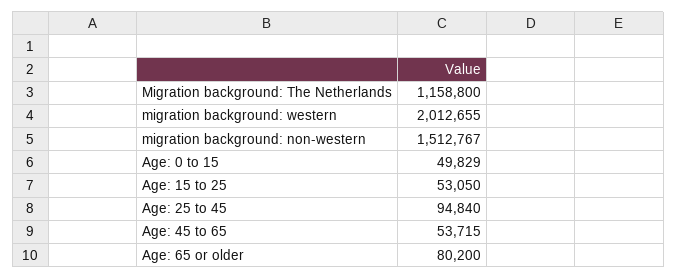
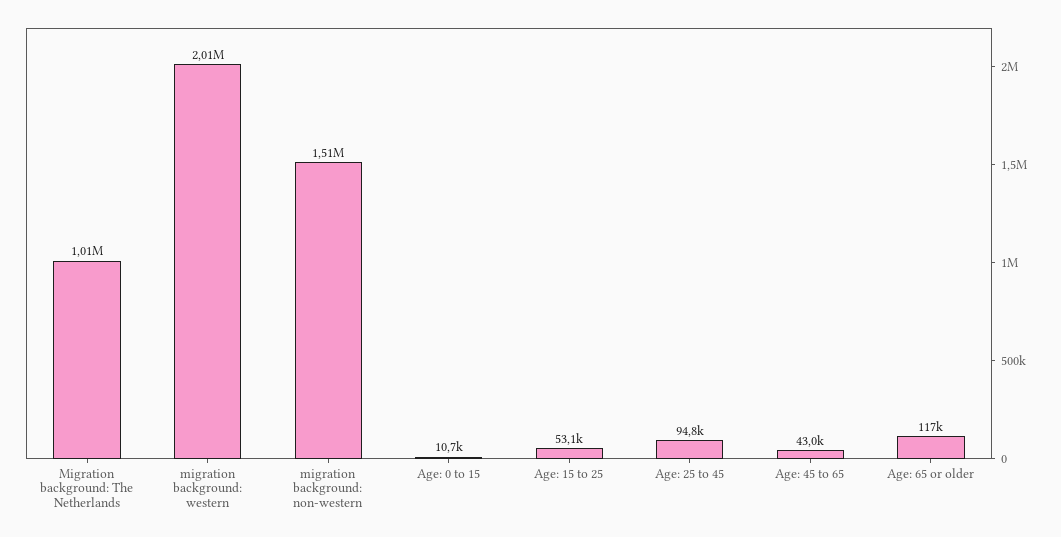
Migration background: The Netherlands: 1158800 -> 1010000
Age: 0 to 15: 49829 -> 10700
Age: 45 to 65: 53715 -> 43000
Age: 65 or older: 80200 -> 117000

